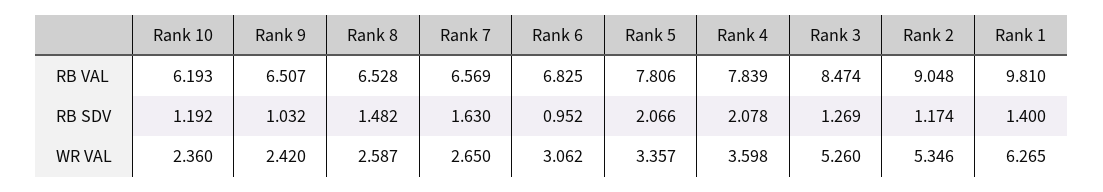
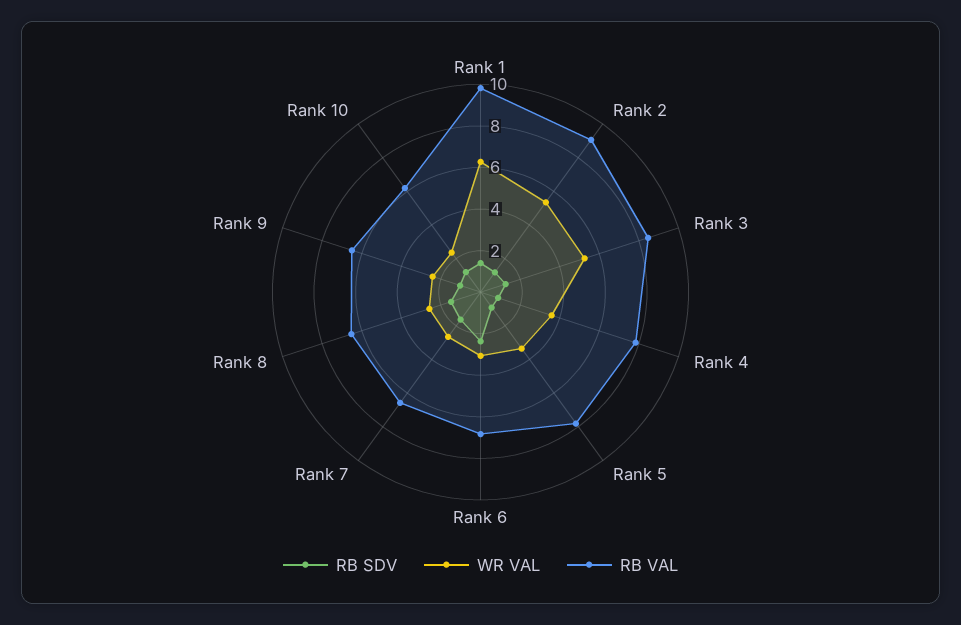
RB SDV, Rank 6: 0.952 -> 2.5
RB SDV, Rank 5: 2.066 -> 1
RB SDV, Rank 4: 2.078 -> 1

